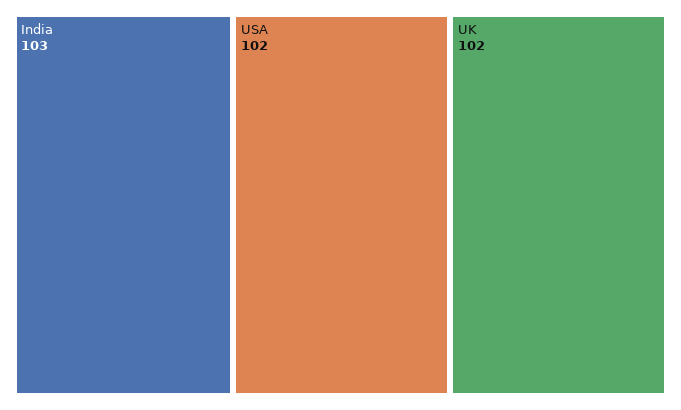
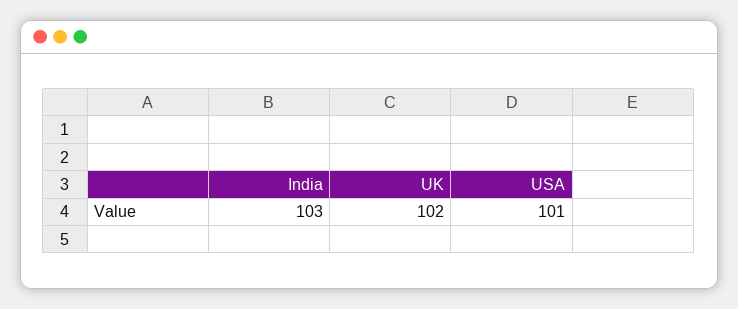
USA: 102 -> 101

